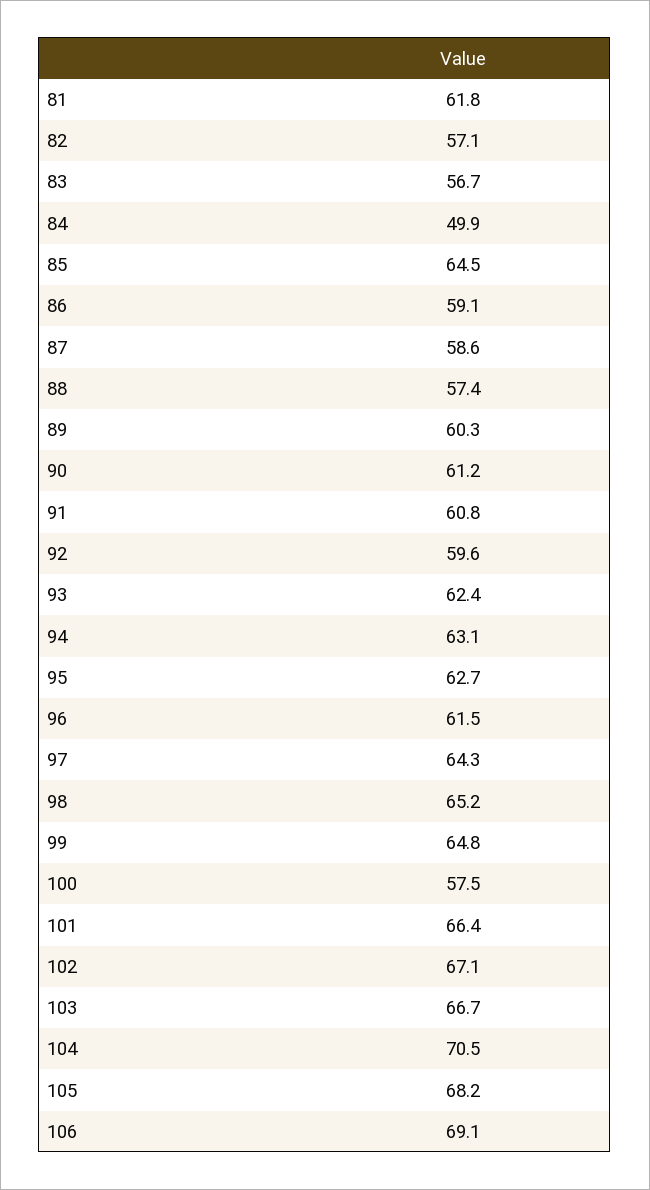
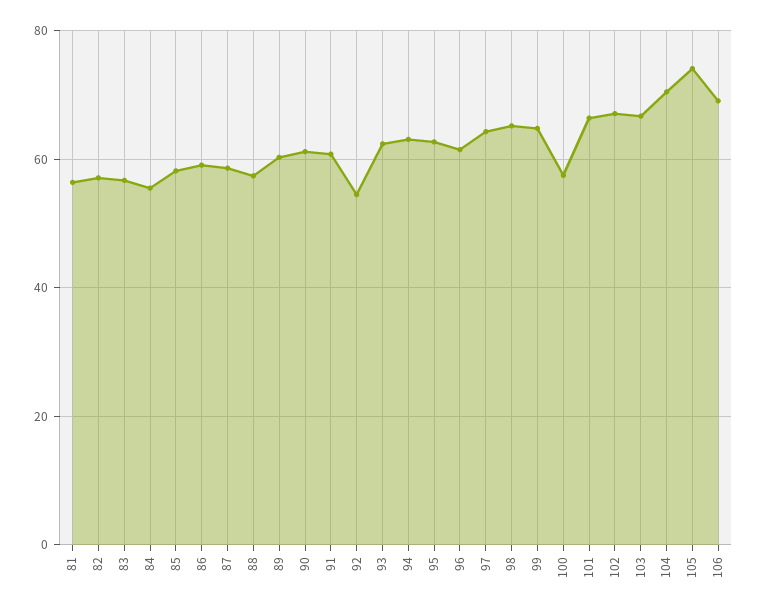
81: 61.8 -> 56
84: 49.9 -> 56
85: 64.5 -> 58
92: 59.6 -> 54
105: 68.2 -> 74

